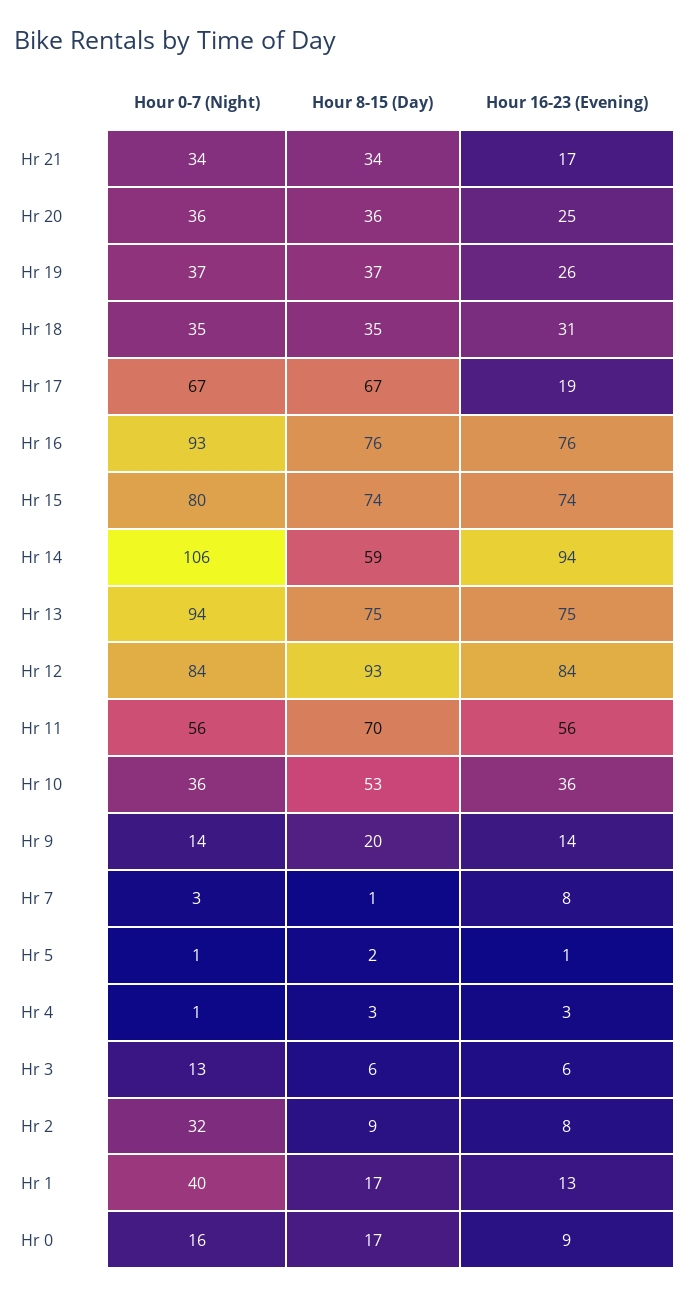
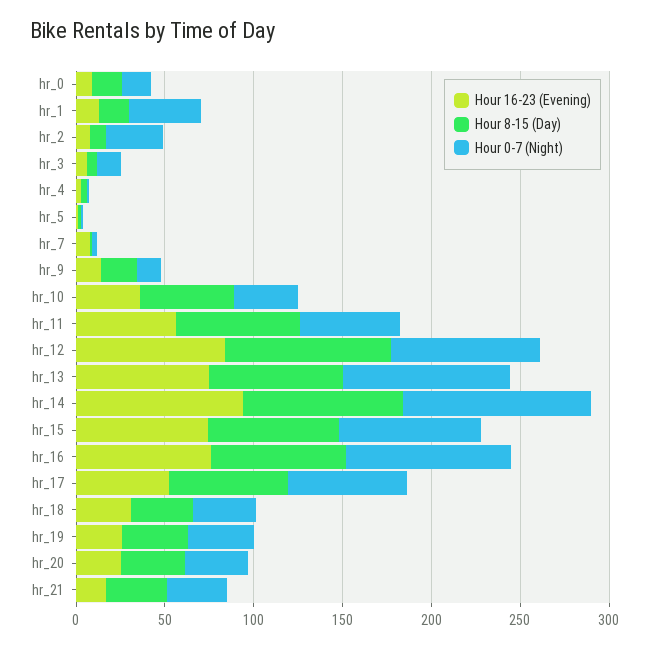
Hour 16-23 (Evening), Hr 17: 19 -> 50
Hour 8-15 (Day), Hr 14: 59 -> 90

